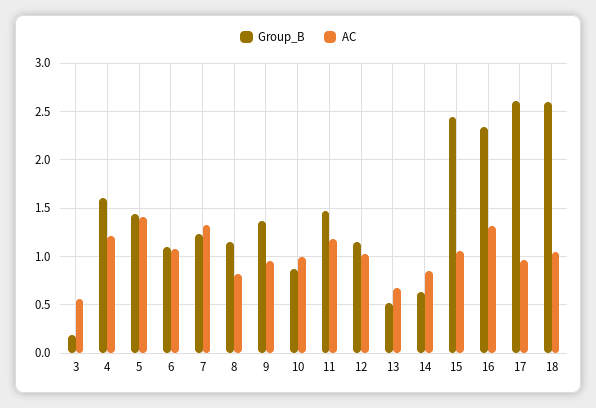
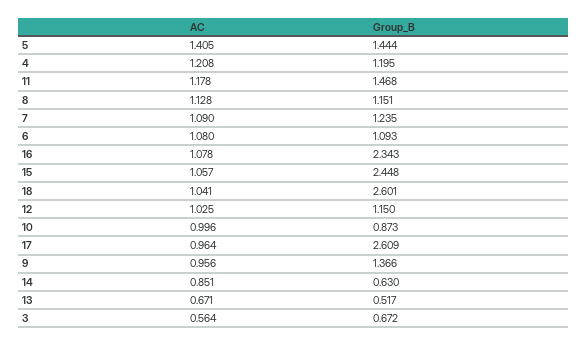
Group_B, 3: 0.2 -> 0.672
Group_B, 4: 1.6 -> 1.195
AC, 7: 1.3 -> 1.09
AC, 8: 0.8 -> 1.128
AC, 16: 1.3 -> 1.078

